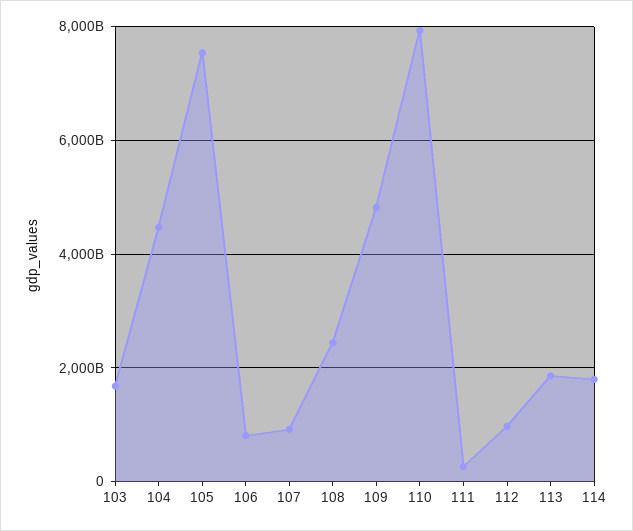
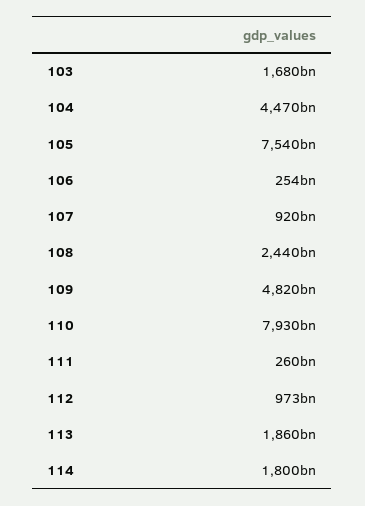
106: 800000000000 -> 254000000000

